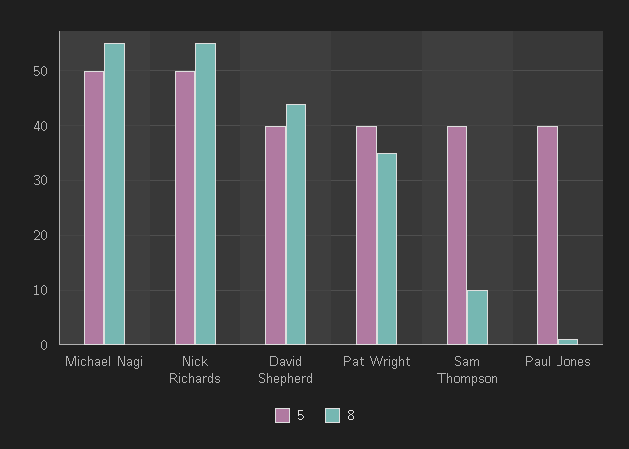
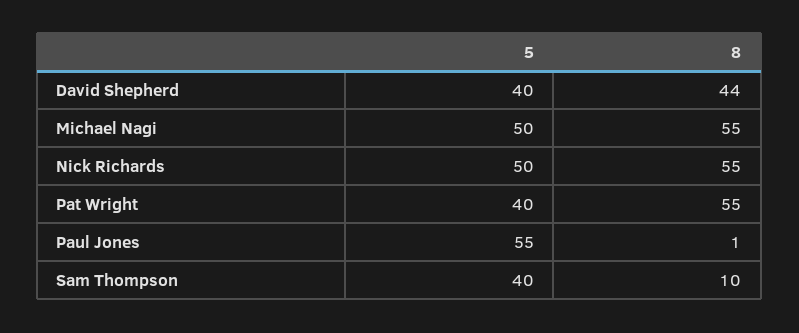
8, Pat Wright: 35 -> 55
5, Paul Jones: 40 -> 55

